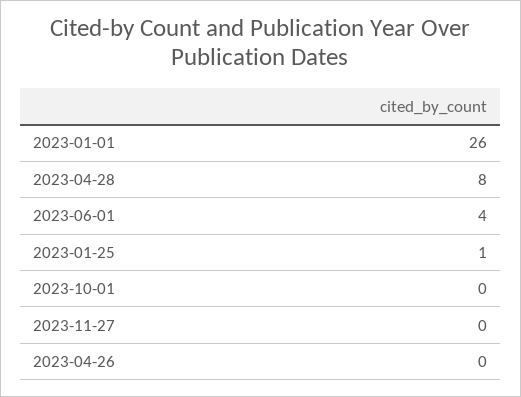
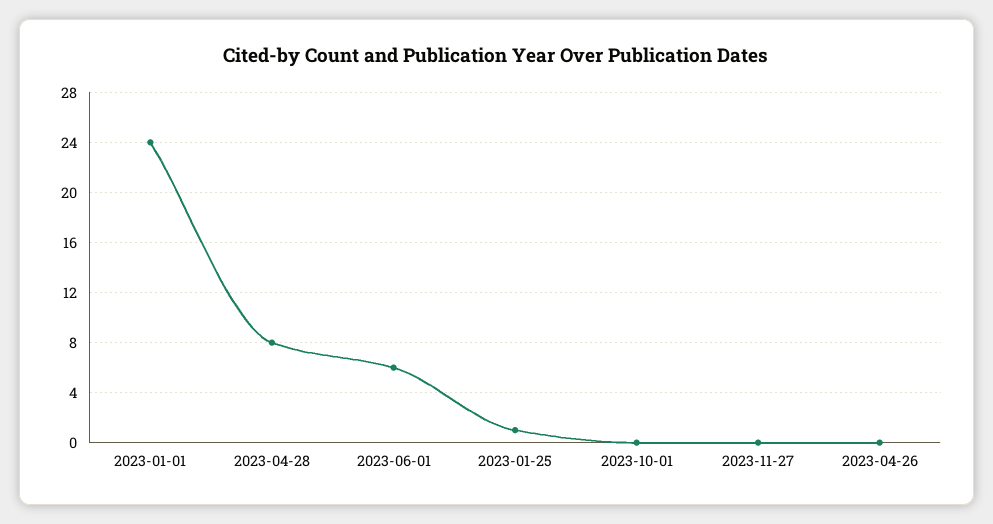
2023-01-01: 26 -> 24
2023-06-01: 4 -> 6

